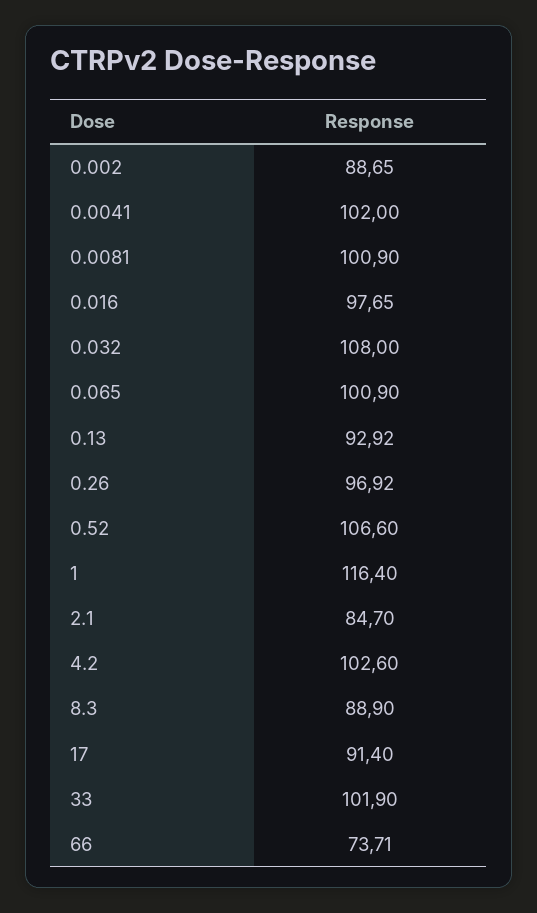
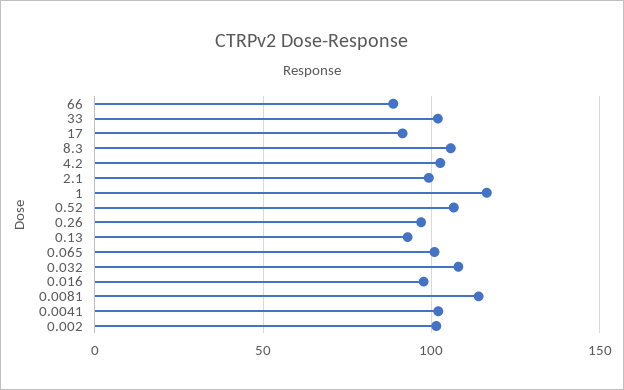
0.002: 88.65 -> 100
0.0081: 100.9 -> 115
2.1: 84.7 -> 100
8.3: 88.9 -> 105
66: 73.71 -> 90

